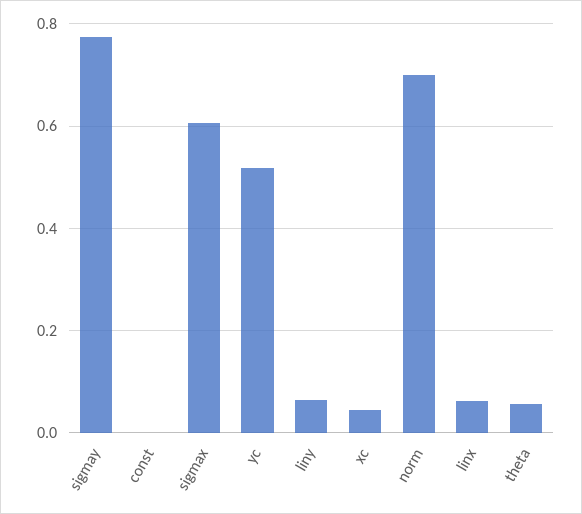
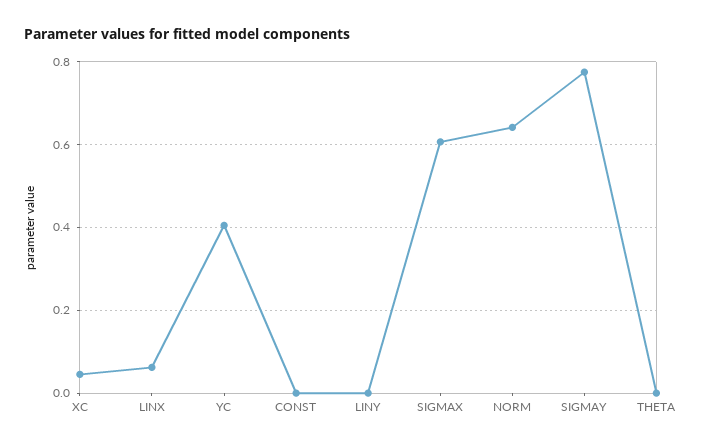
yc: 0.52 -> 0.4
liny: 0.06 -> 0
norm: 0.7 -> 0.64
theta: 0.06 -> 0

